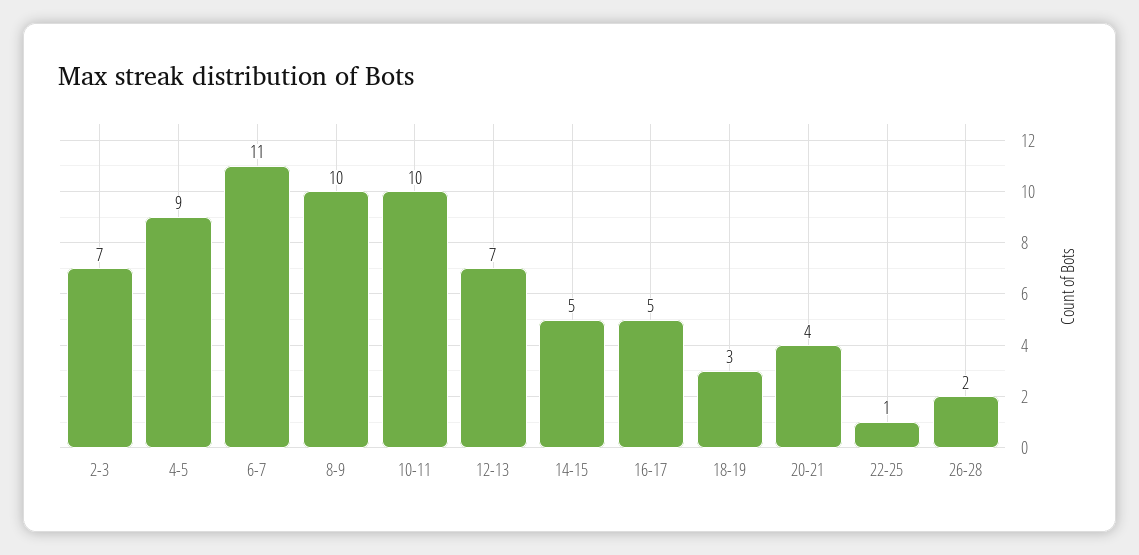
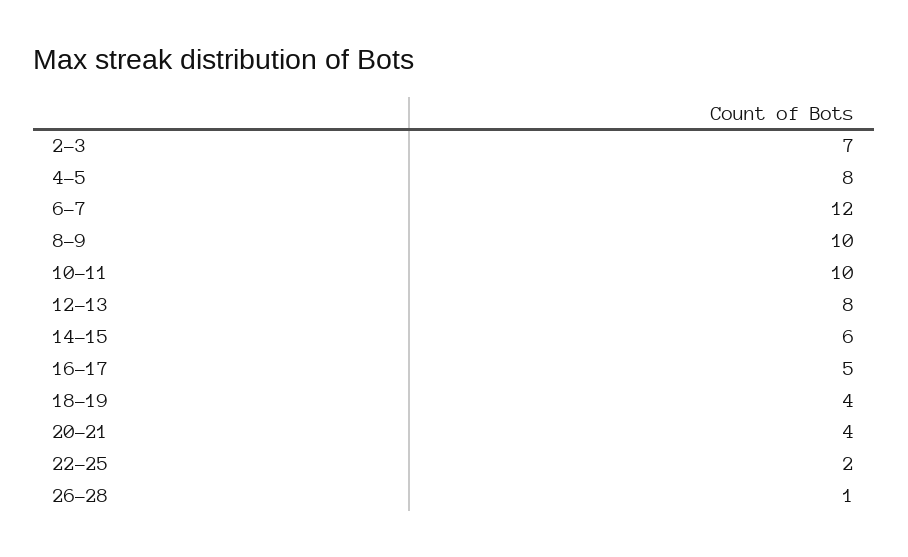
4-5: 9 -> 8
6-7: 11 -> 12
12-13: 7 -> 8
14-15: 5 -> 6
18-19: 3 -> 4
22-25: 1 -> 2
26-28: 2 -> 1

